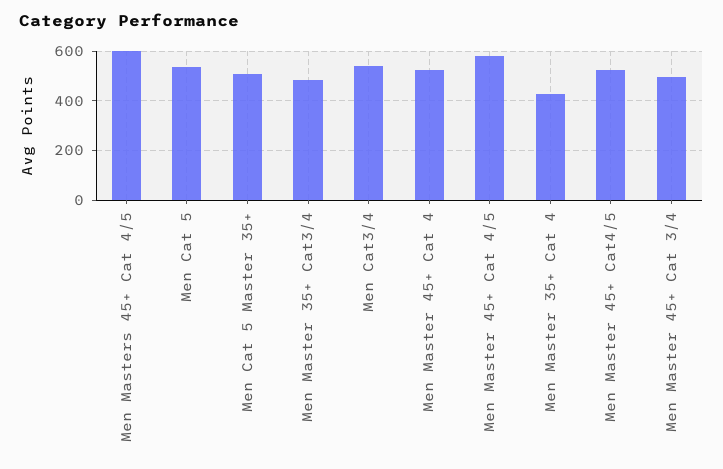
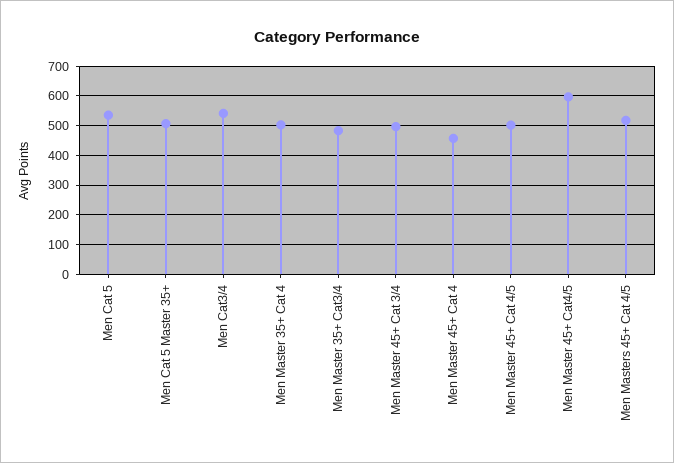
Men Masters 45+ Cat 4/5: 600 -> 525
Men Master 45+ Cat 4: 525 -> 450
Men Master 45+ Cat 4/5: 575 -> 500
Men Master 35+ Cat 4: 425 -> 500
Men Master 45+ Cat4/5: 525 -> 600

